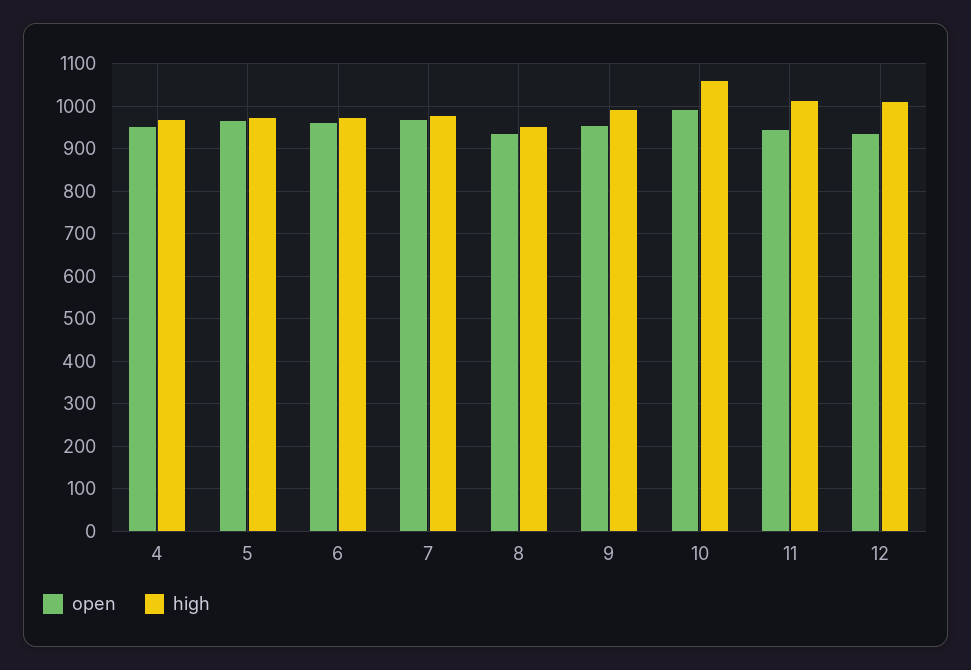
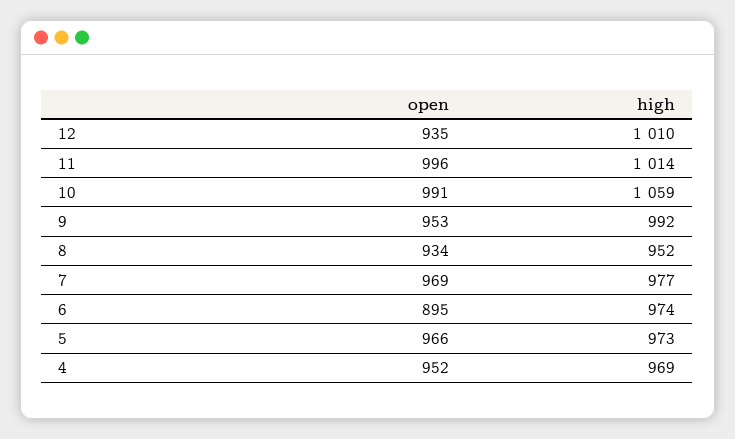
open, 6: 960 -> 895
open, 11: 940 -> 996

